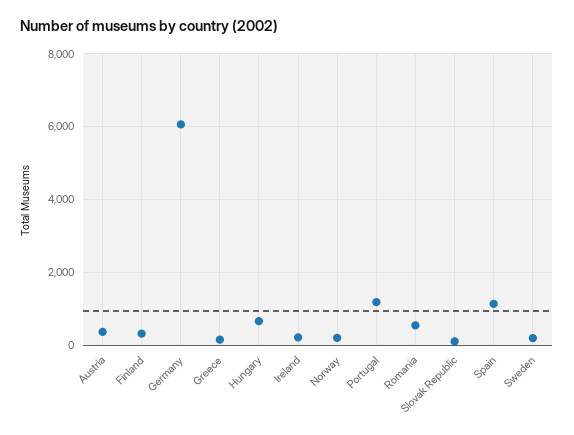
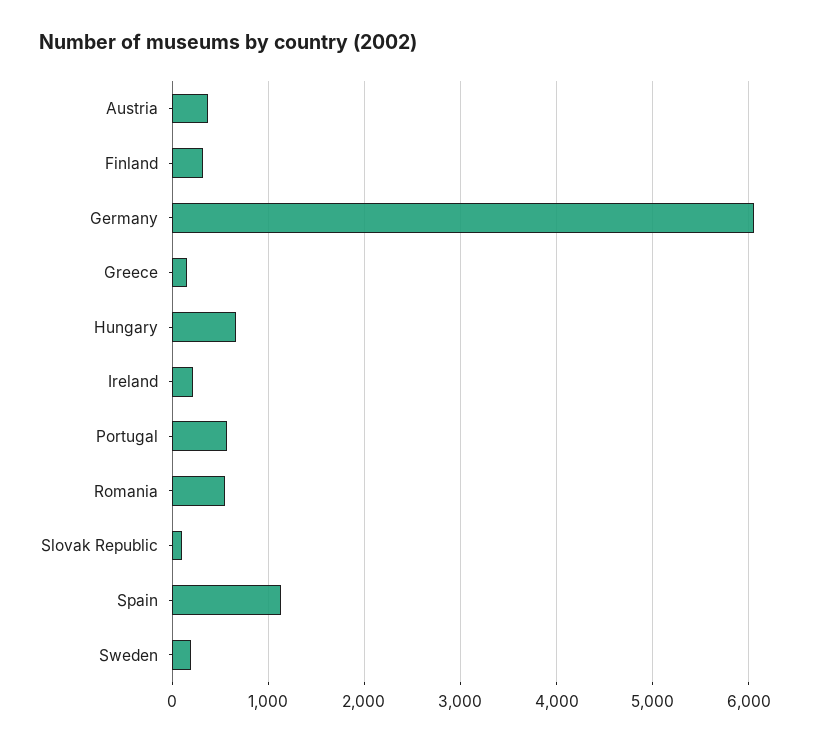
Norway: 200 -> none
Portugal: 1200 -> 600

